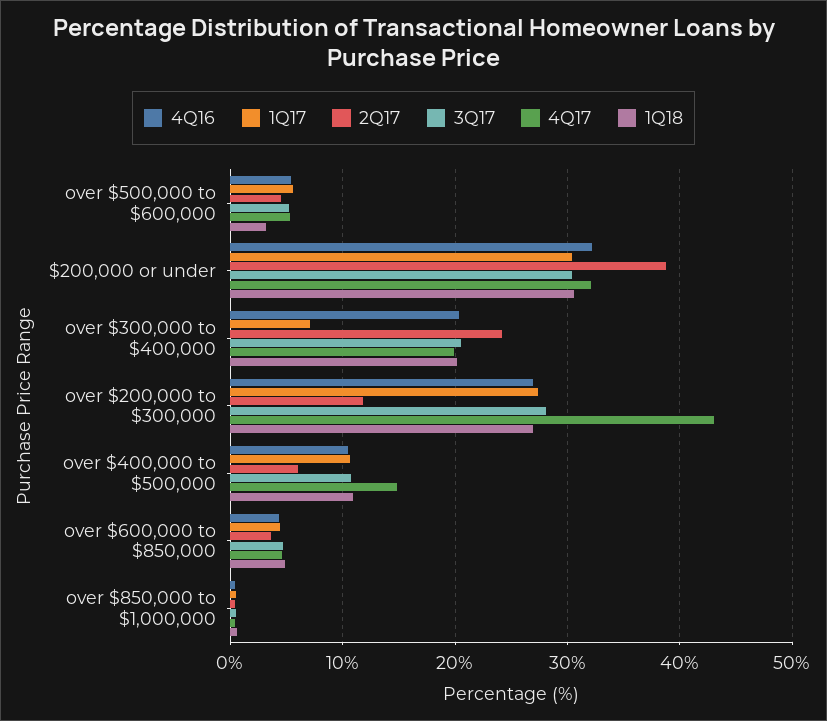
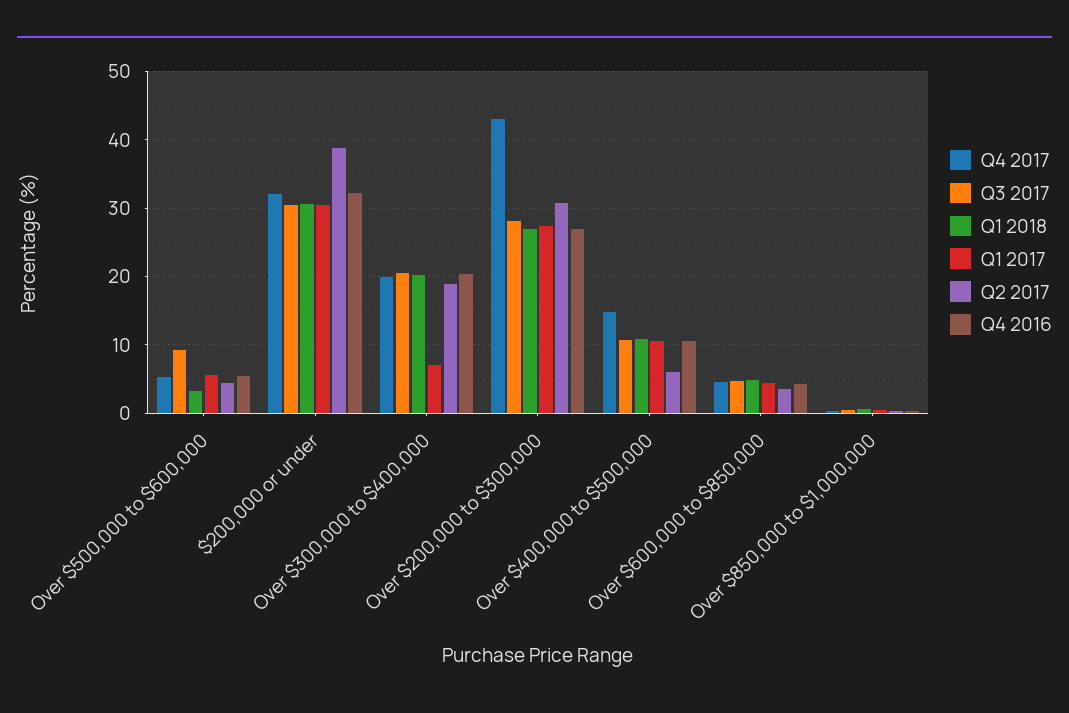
3Q17, over $500,000 to $600,000: 5 -> 9
2Q17, over $300,000 to $400,000: 24 -> 19
2Q17, over $200,000 to $300,000: 12 -> 31

